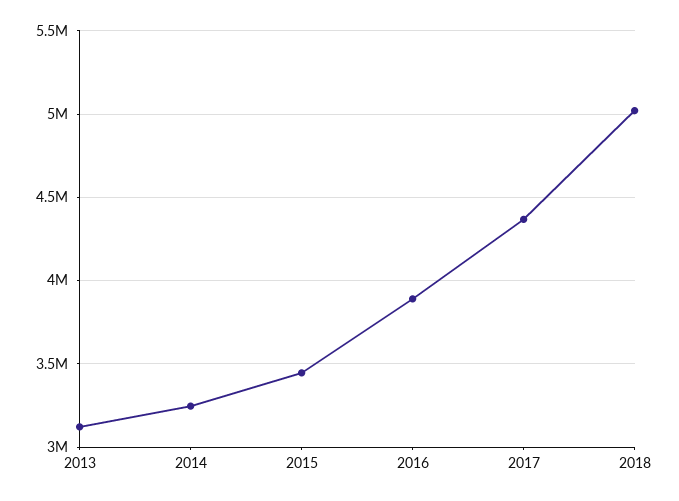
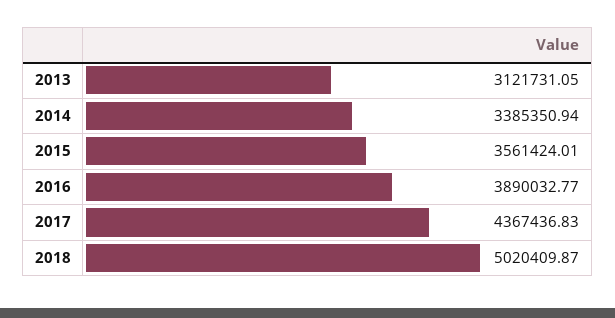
2014: 3250000 -> 3385350.94
2015: 3450000 -> 3561424.01

